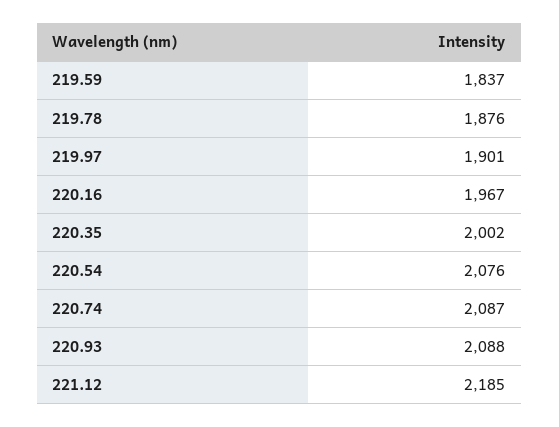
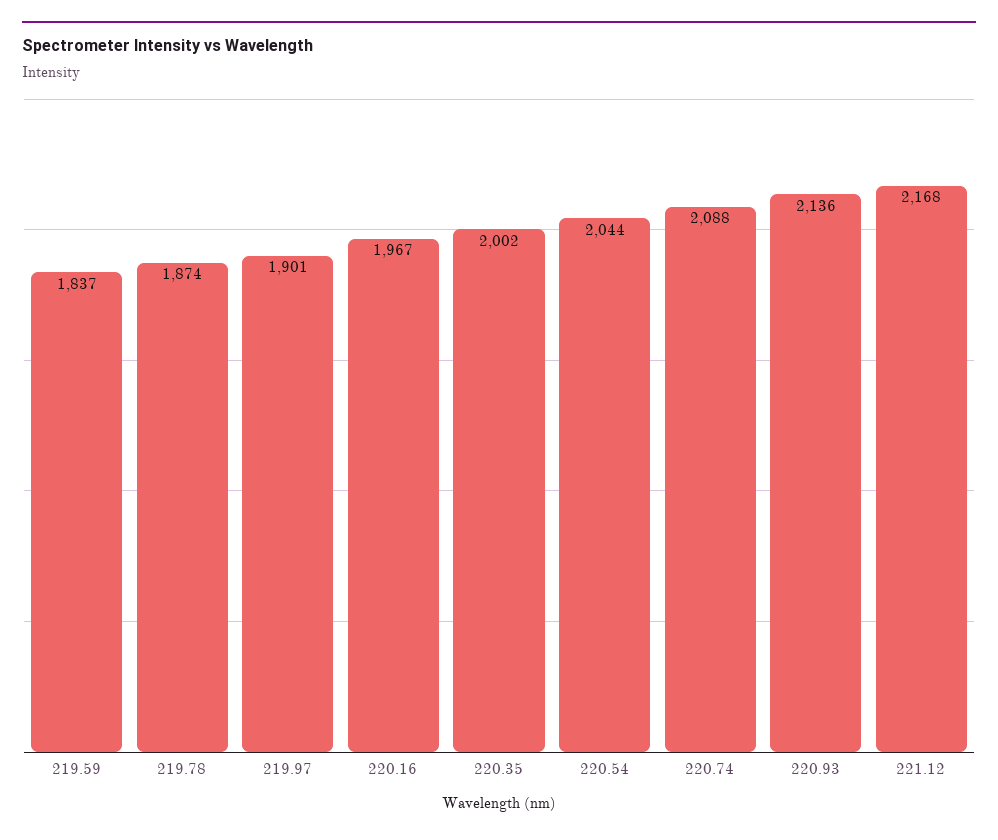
219.78: 1876 -> 1874
220.54: 2076 -> 2044
220.74: 2087 -> 2088
220.93: 2088 -> 2136
221.12: 2185 -> 2168

